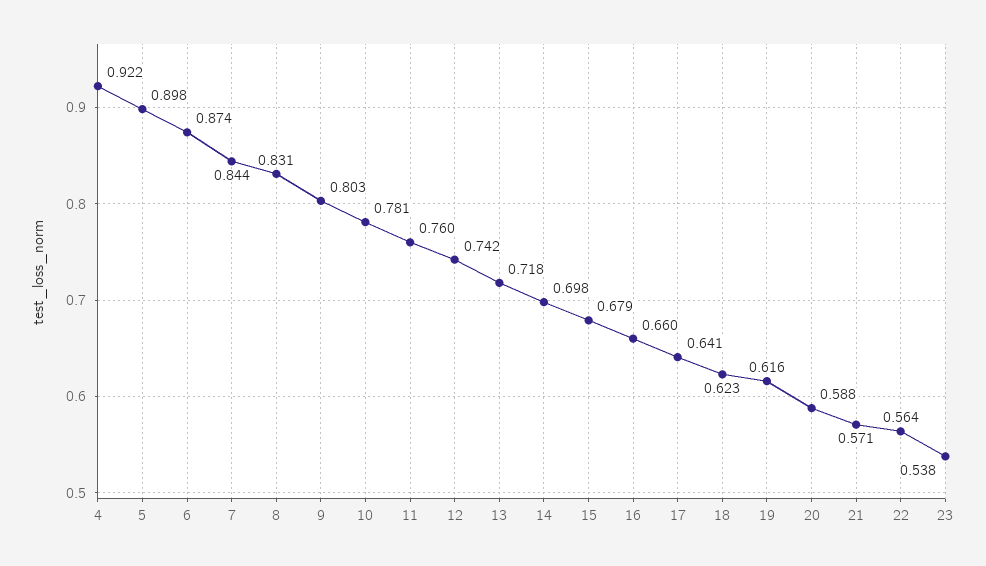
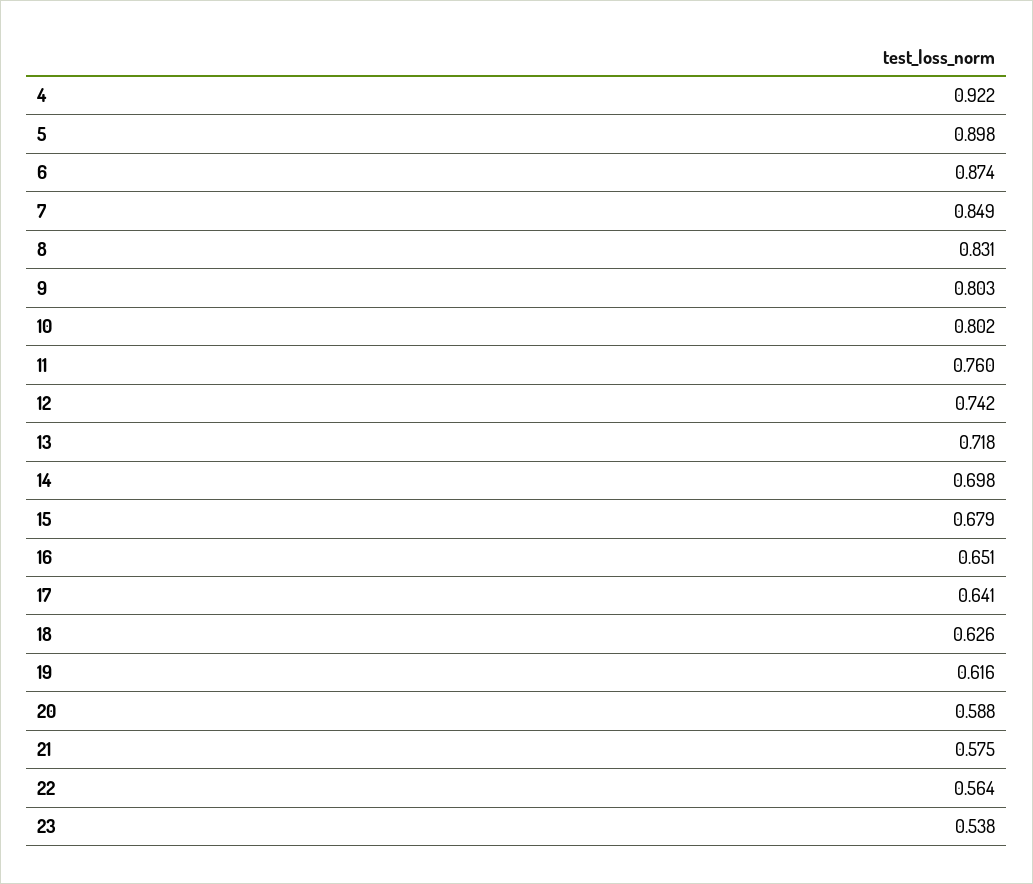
7: 0.844 -> 0.849
10: 0.781 -> 0.802
16: 0.66 -> 0.651
18: 0.623 -> 0.626
21: 0.571 -> 0.575

